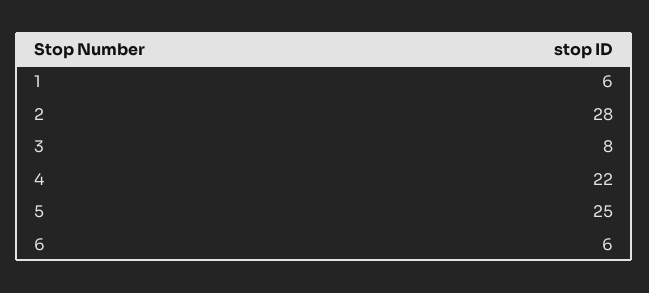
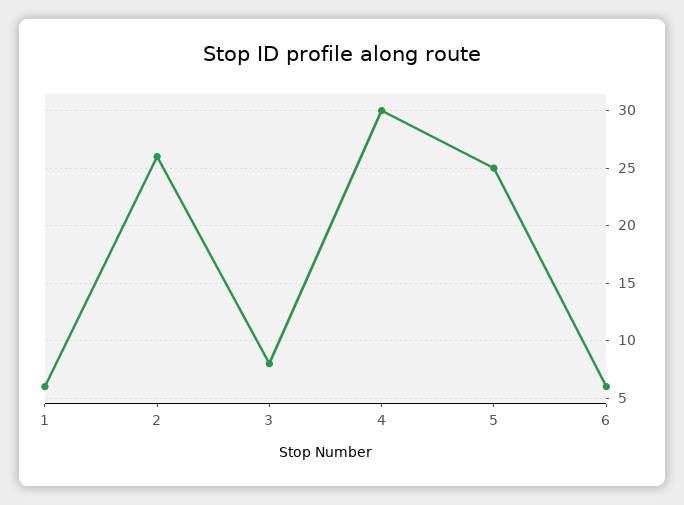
2: 28 -> 26
4: 22 -> 30

